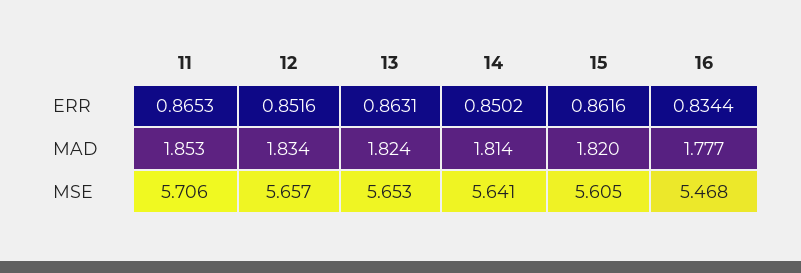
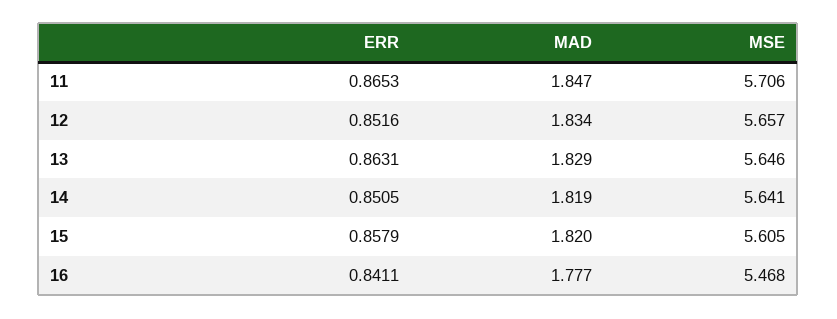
14, ERR: 0.8502 -> 0.8505
15, ERR: 0.8616 -> 0.8579
16, ERR: 0.8344 -> 0.8411
11, MAD: 1.853 -> 1.847
13, MAD: 1.824 -> 1.829
14, MAD: 1.814 -> 1.819
13, MSE: 5.653 -> 5.646

